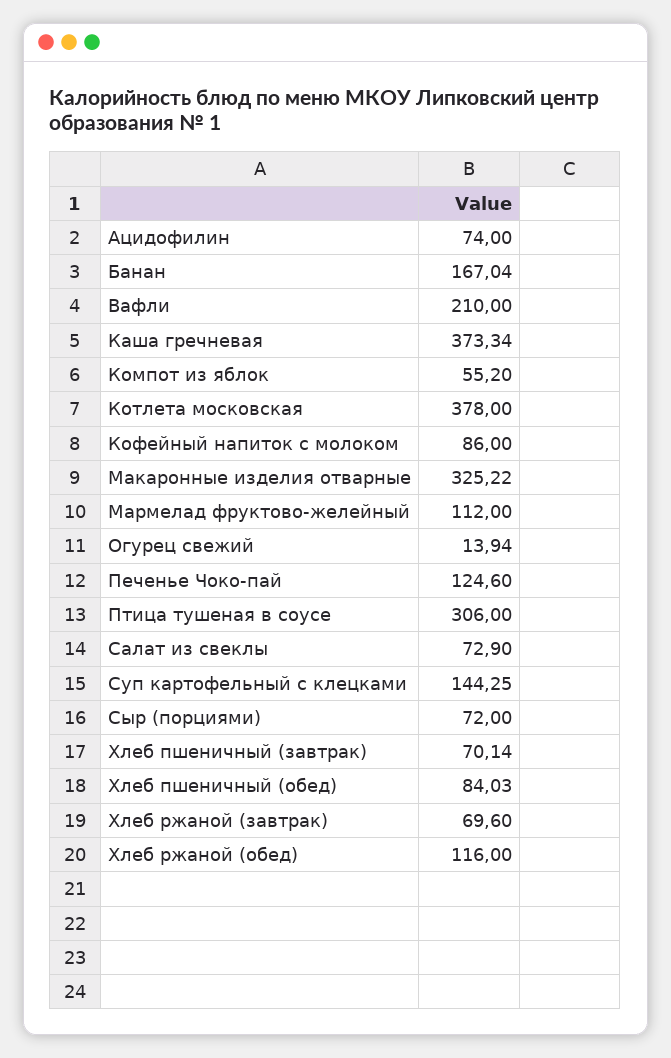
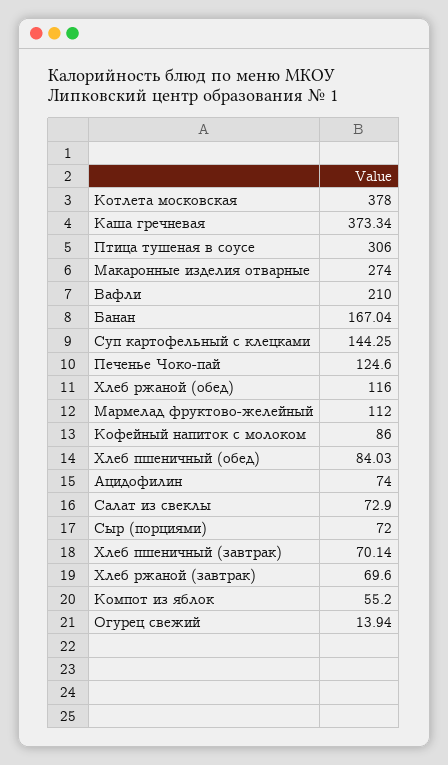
Макаронные изделия отварные: 325.22 -> 274

